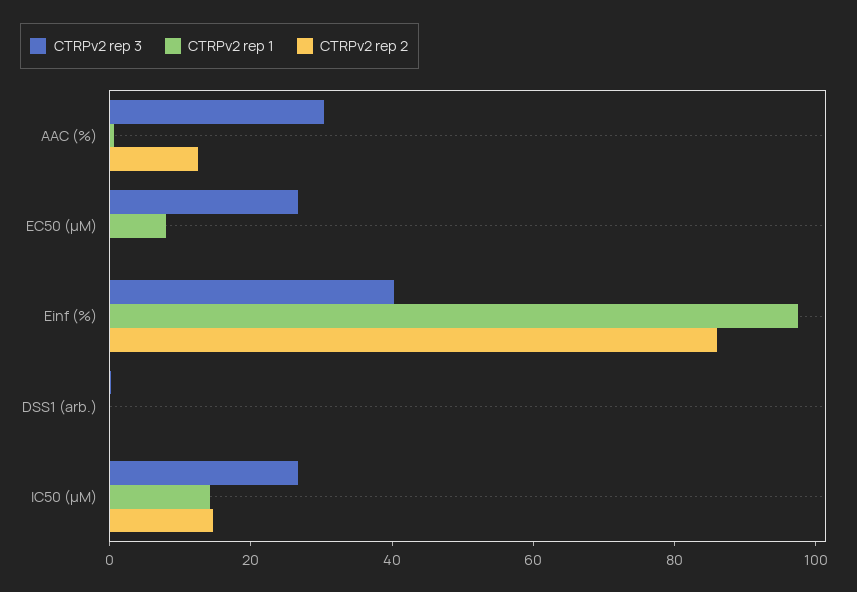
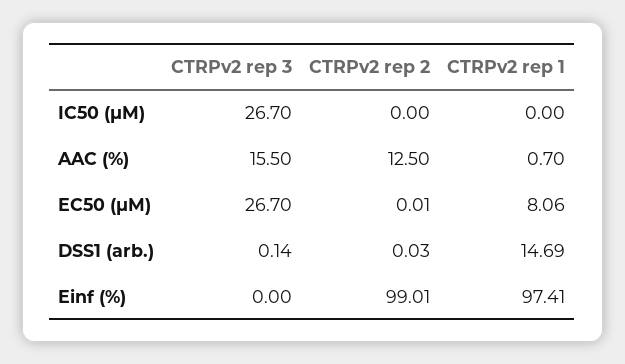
CTRPv2 rep 3, AAC (%): 30 -> 15.5
CTRPv2 rep 3, Einf (%): 40 -> 0
CTRPv2 rep 2, Einf (%): 85 -> 99.01
CTRPv2 rep 1, DSS1 (arb.): 0 -> 14.69
CTRPv2 rep 1, IC50 (µM): 15 -> 0
CTRPv2 rep 2, IC50 (µM): 15 -> 0

